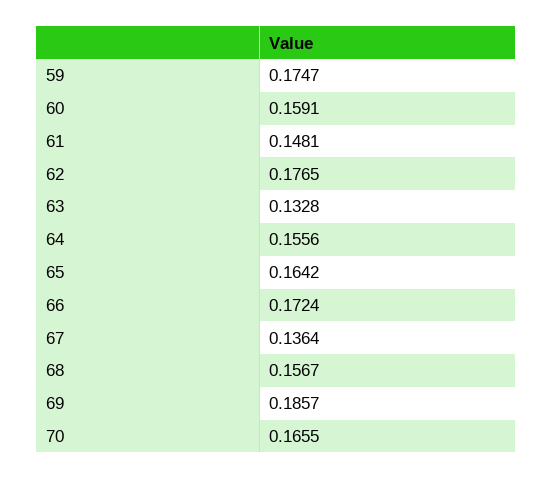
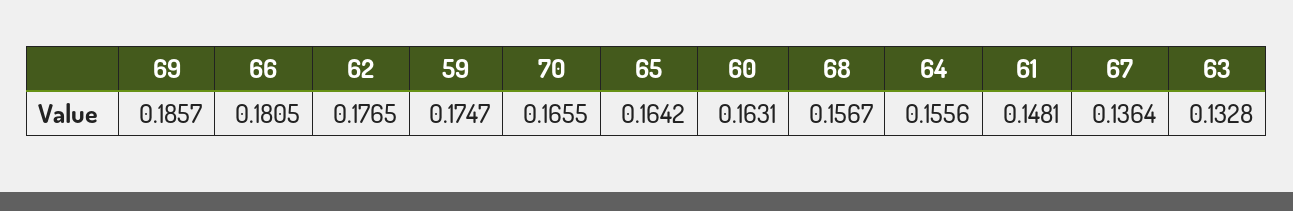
60: 0.1591 -> 0.1631
66: 0.1724 -> 0.1805

